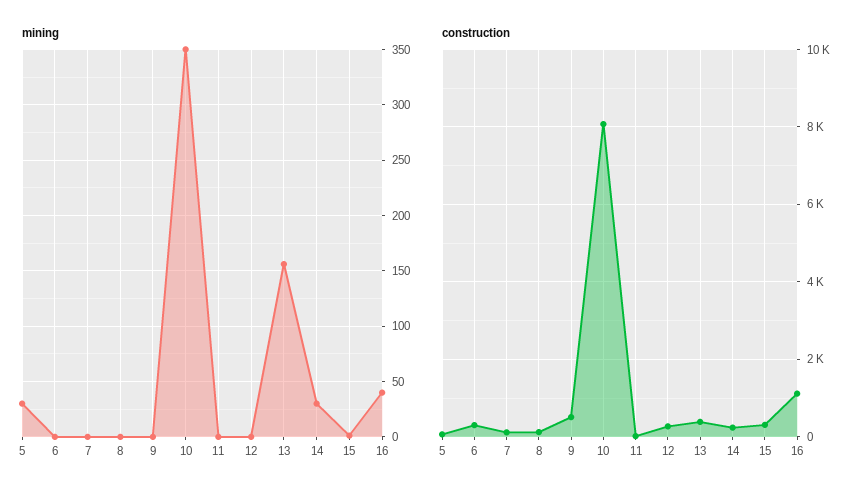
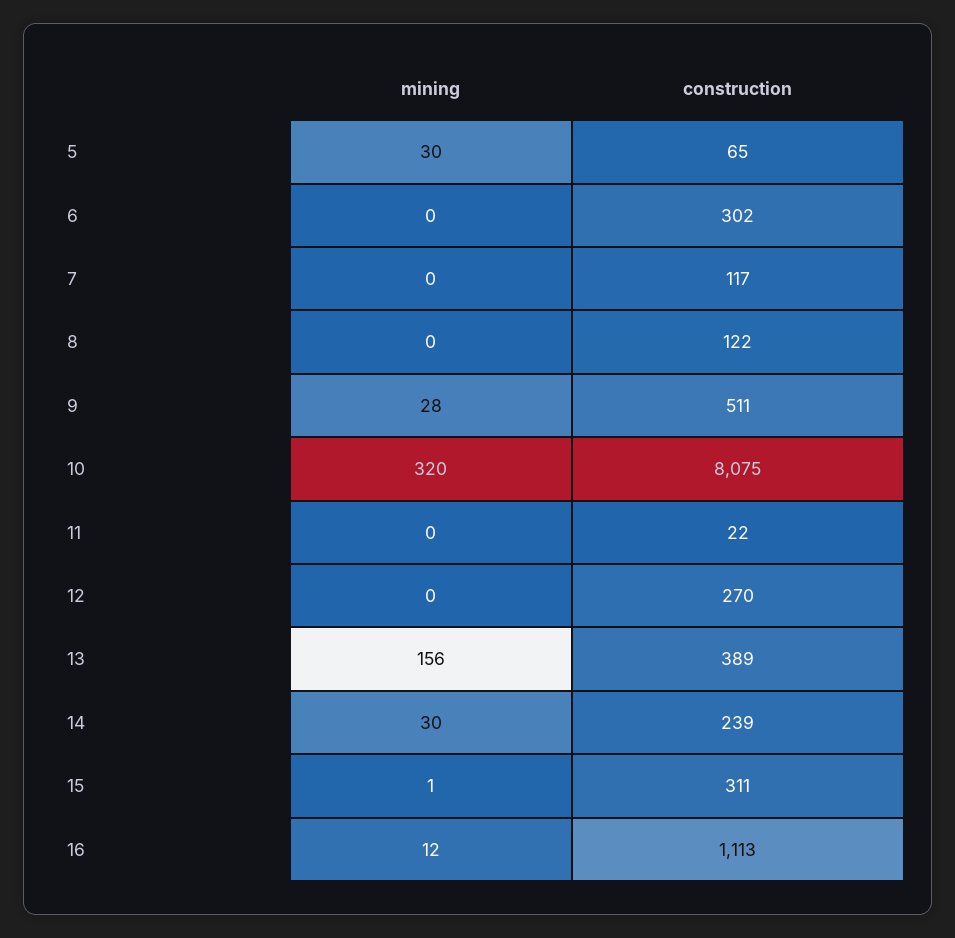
mining, 9: 0 -> 28
mining, 10: 350 -> 320
mining, 16: 40 -> 12

